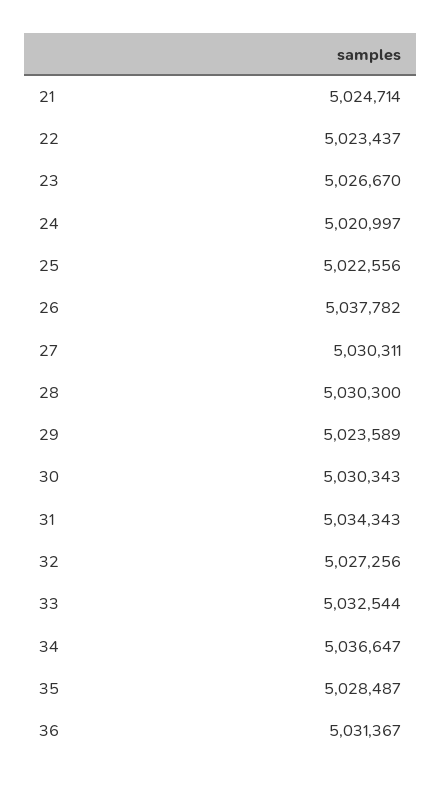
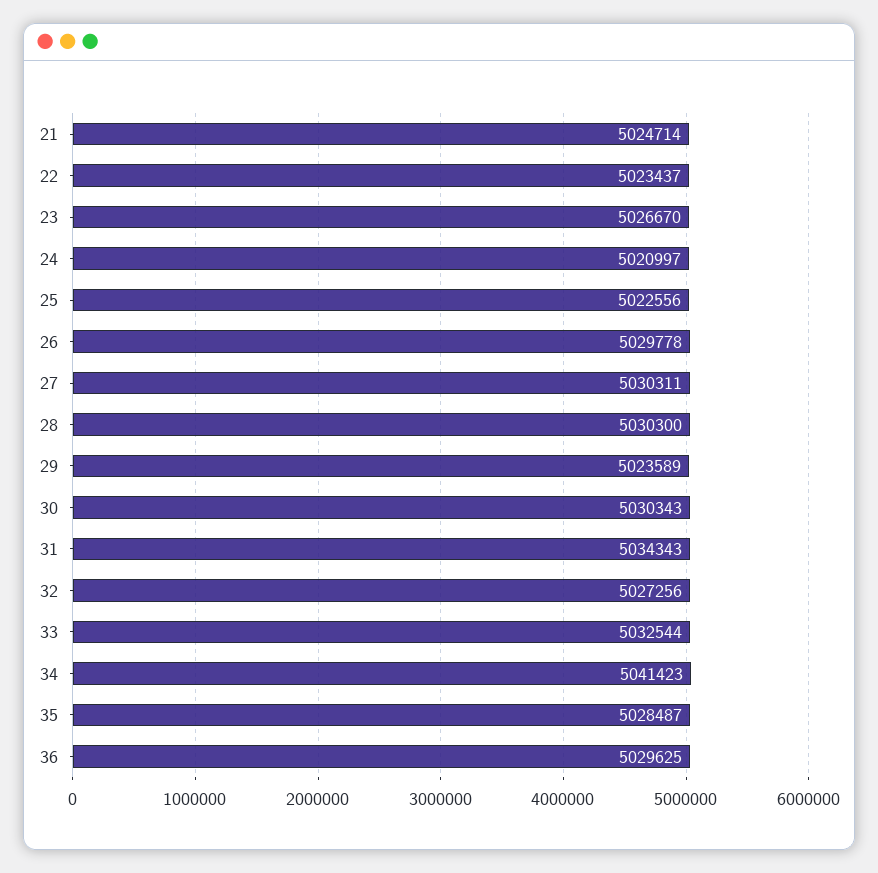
26: 5037782 -> 5029778
34: 5036647 -> 5041423
36: 5031367 -> 5029625

